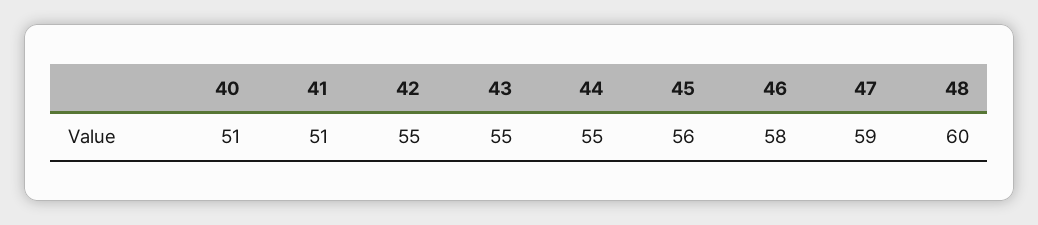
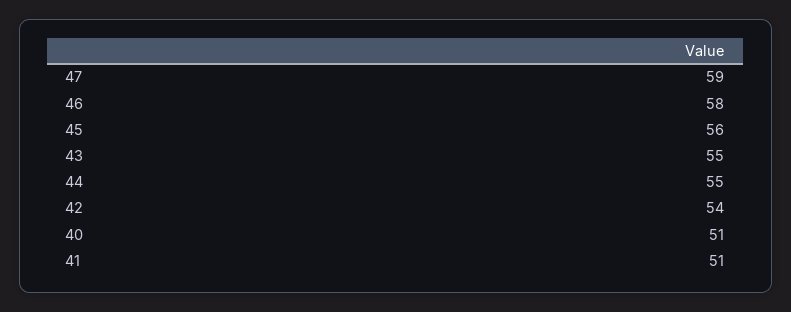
42: 55 -> 54
48: 60 -> none

